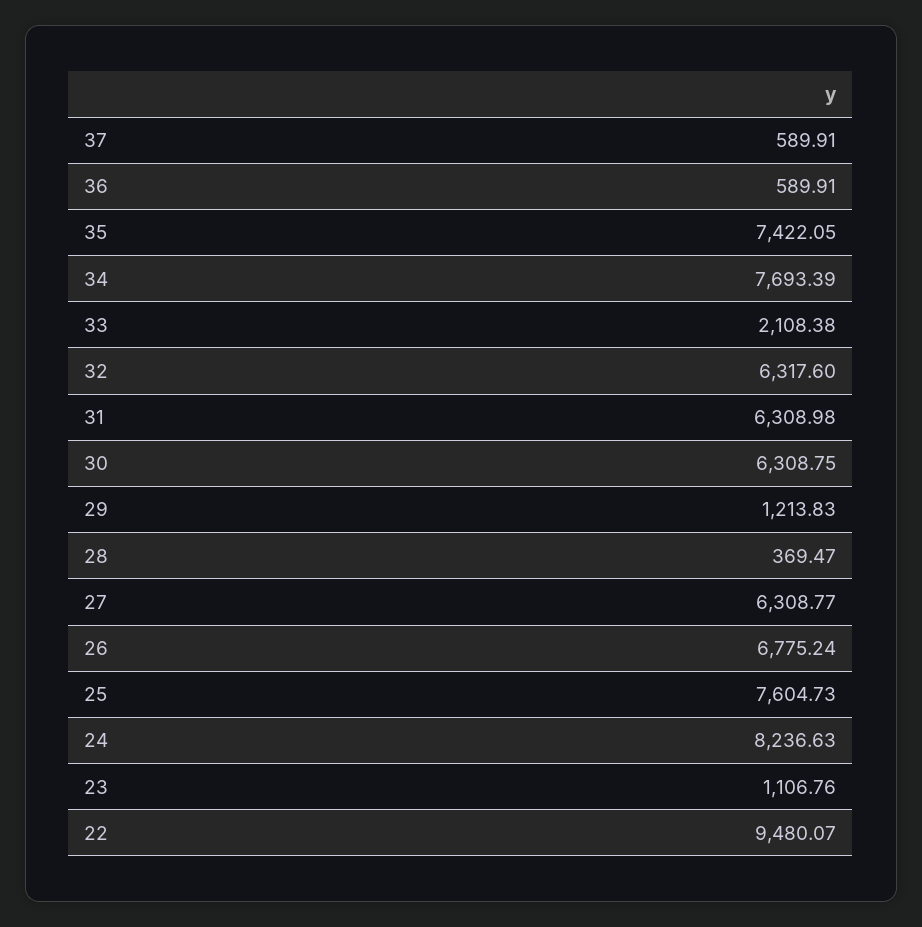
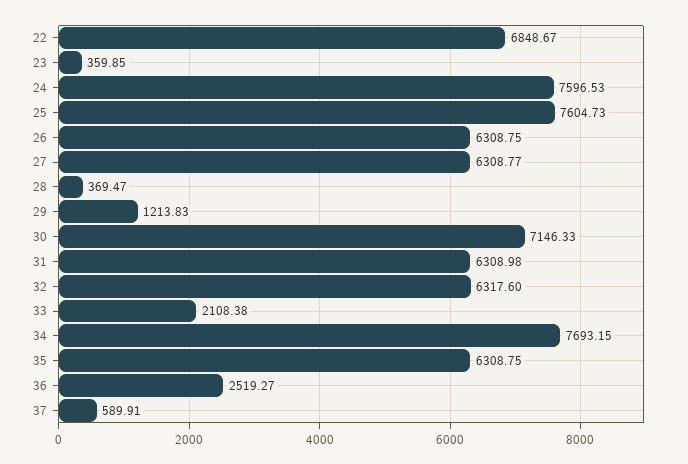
36: 589.91 -> 2519.27
35: 7422.05 -> 6308.75
34: 7693.39 -> 7693.15
30: 6308.75 -> 7146.33
26: 6775.24 -> 6308.75
24: 8236.63 -> 7596.53
23: 1106.76 -> 359.85
22: 9480.07 -> 6848.67

